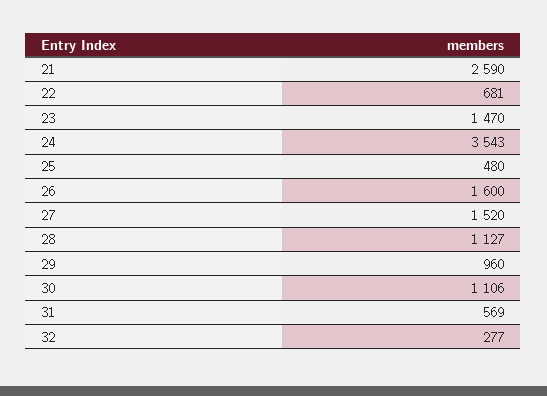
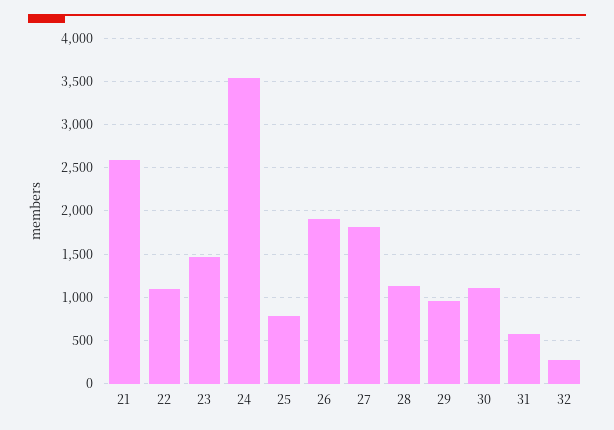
22: 681 -> 1100
25: 480 -> 800
26: 1600 -> 1900
27: 1520 -> 1800

